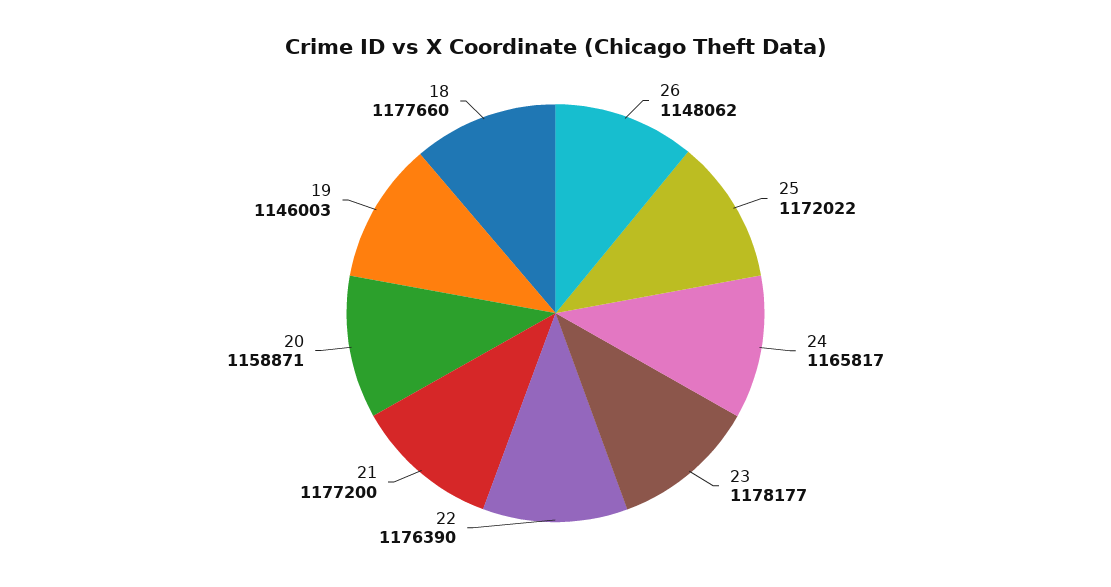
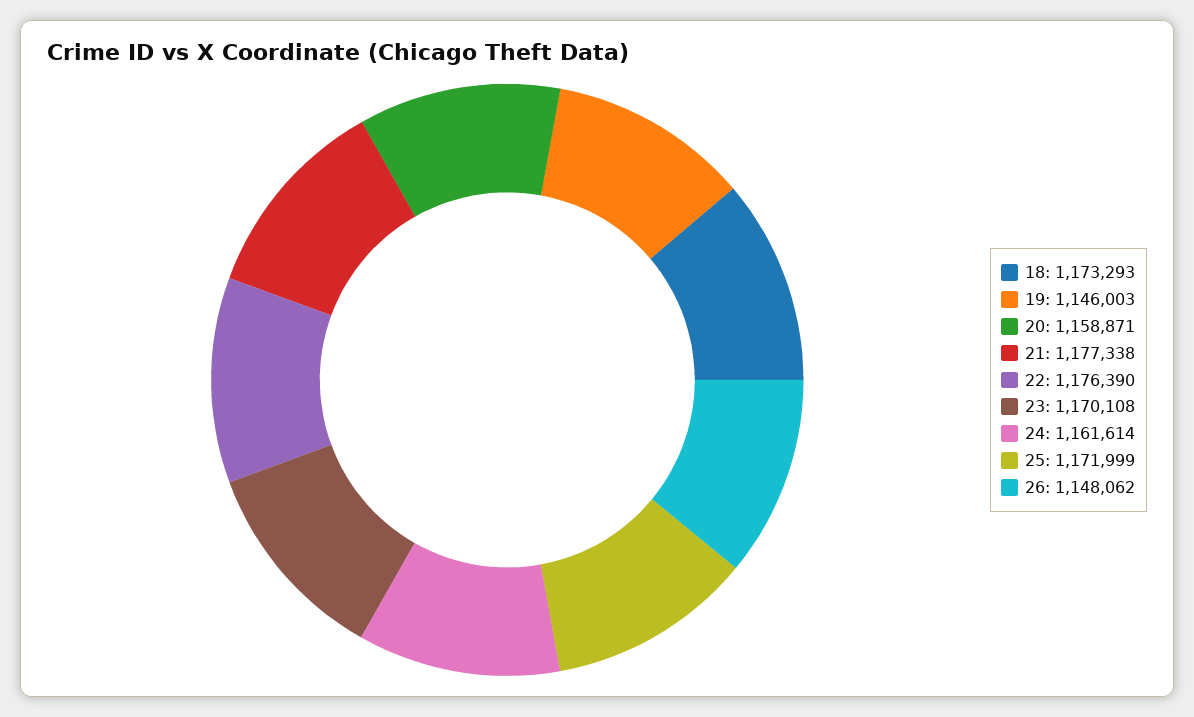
25: 1172022 -> 1171999
24: 1165817 -> 1161614
23: 1178177 -> 1170108
21: 1177200 -> 1177338
18: 1177660 -> 1173293

